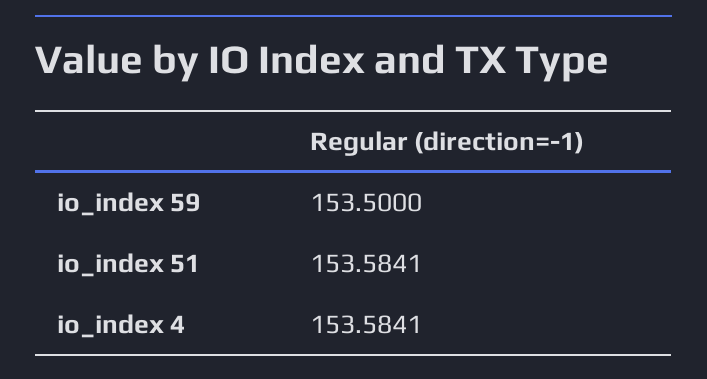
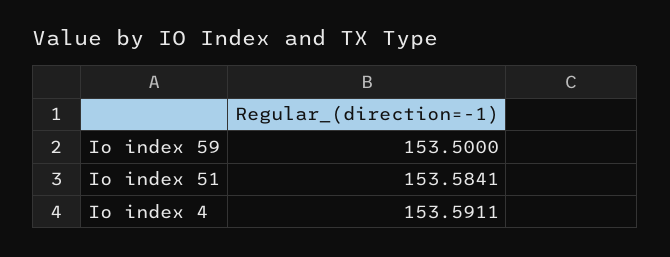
io_index 4: 153.5841 -> 153.5911

